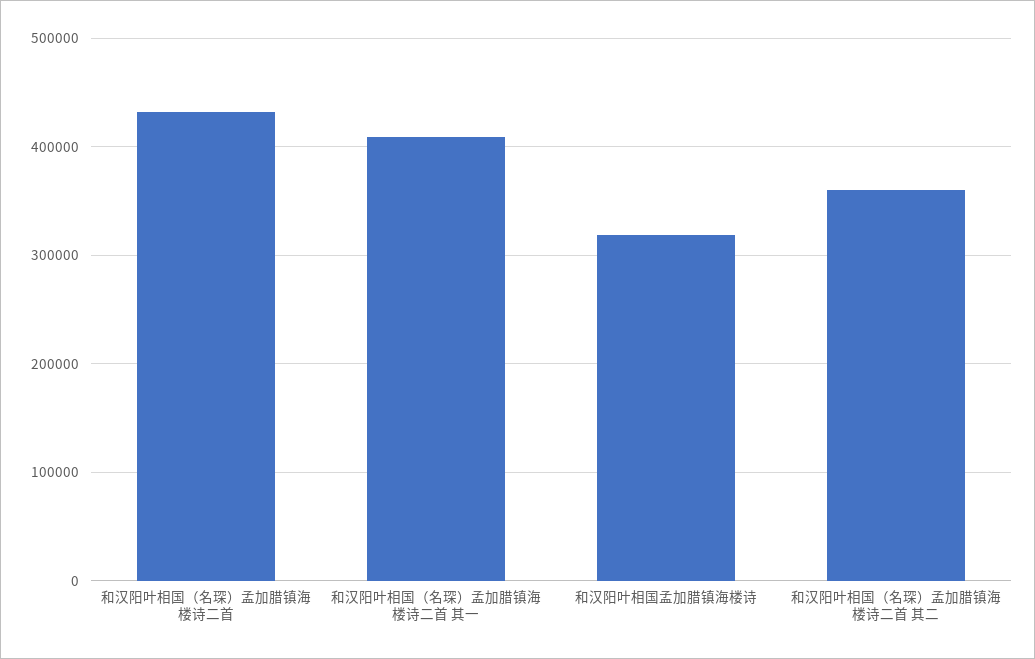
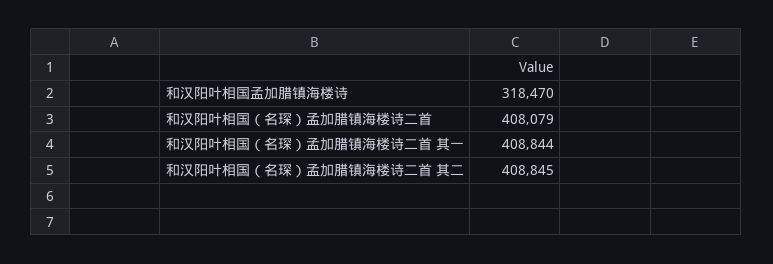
和汉阳叶相国（名琛）孟加腊镇海楼诗二首: 430000 -> 408079
和汉阳叶相国（名琛）孟加腊镇海楼诗二首 其二: 360000 -> 408845

